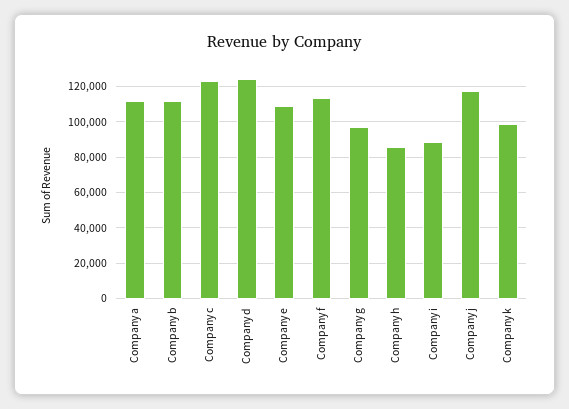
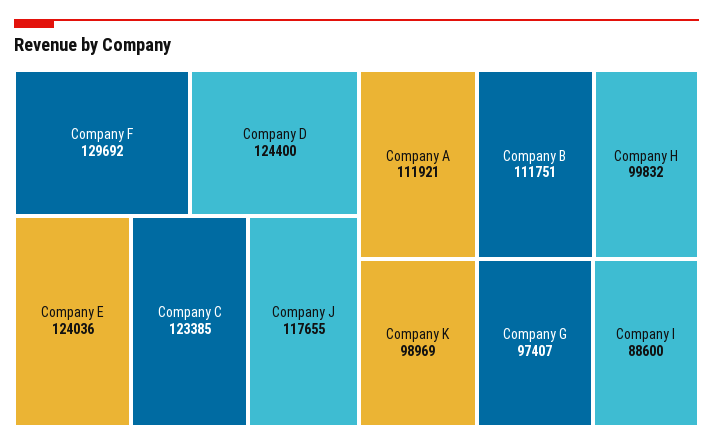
Company e: 110000 -> 124036
Company f: 115000 -> 129692
Company h: 85000 -> 99832

